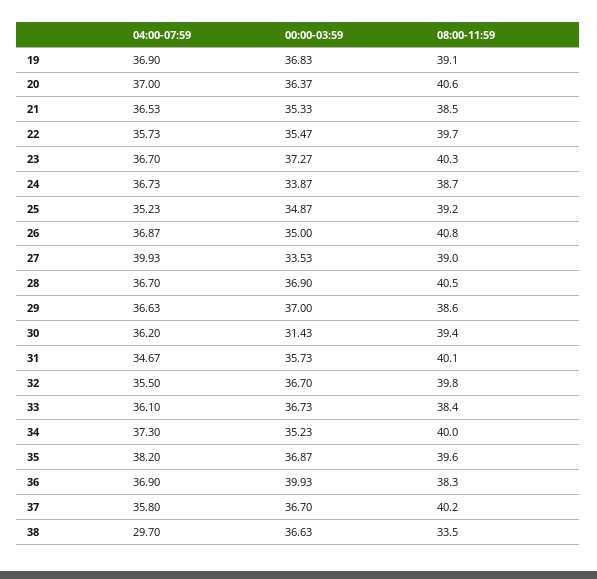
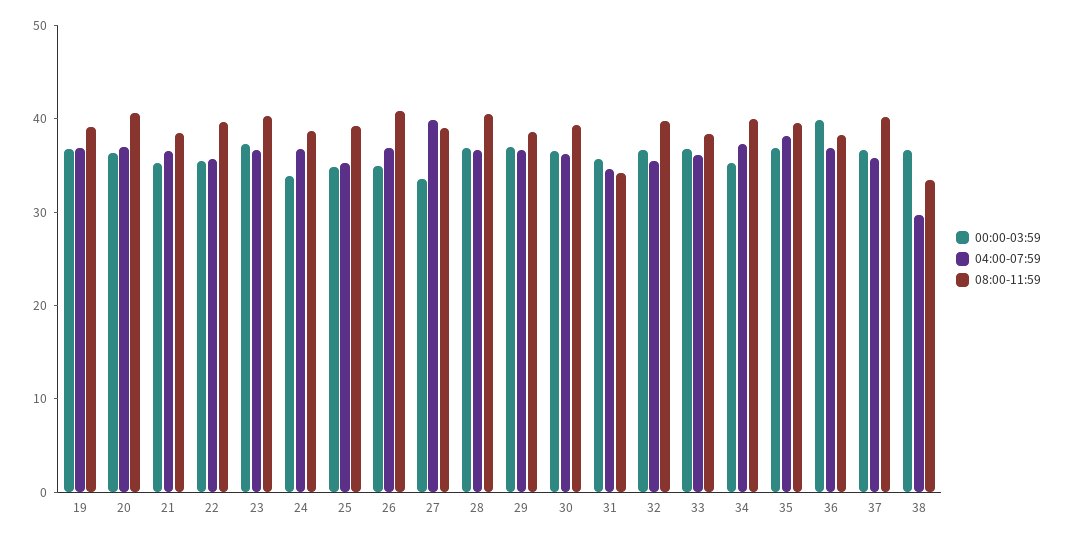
00:00-03:59, 30: 31.43 -> 36
08:00-11:59, 31: 40.1 -> 34

